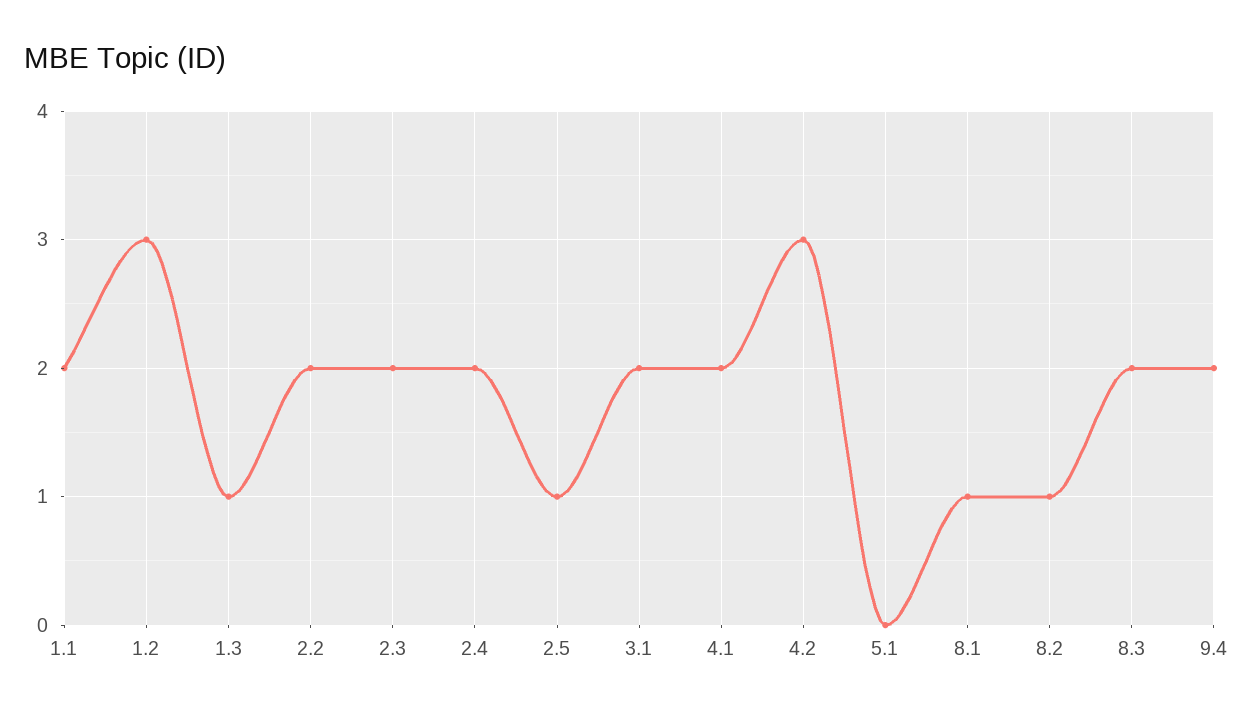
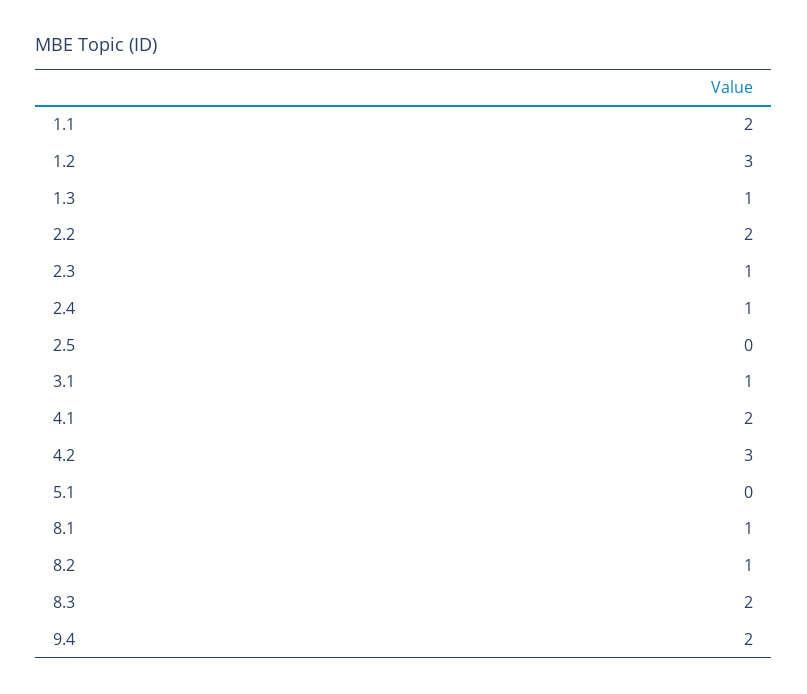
2.3: 2 -> 1
2.4: 2 -> 1
2.5: 1 -> 0
3.1: 2 -> 1

